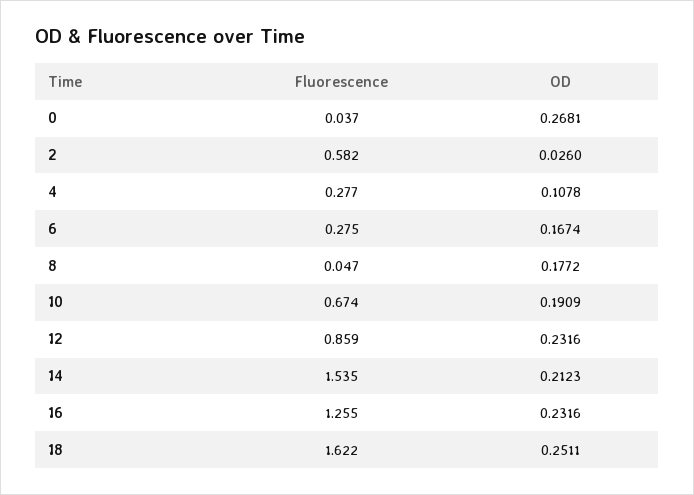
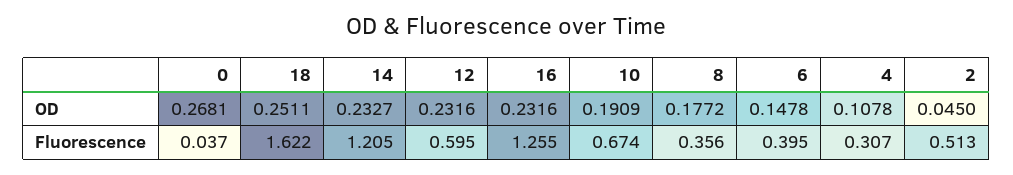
Fluorescence, 2: 0.582 -> 0.513
OD, 2: 0.026 -> 0.045
Fluorescence, 4: 0.277 -> 0.307
Fluorescence, 6: 0.275 -> 0.395
OD, 6: 0.1674 -> 0.1478
Fluorescence, 8: 0.047 -> 0.356
Fluorescence, 12: 0.859 -> 0.595
Fluorescence, 14: 1.535 -> 1.205
OD, 14: 0.2123 -> 0.2327

